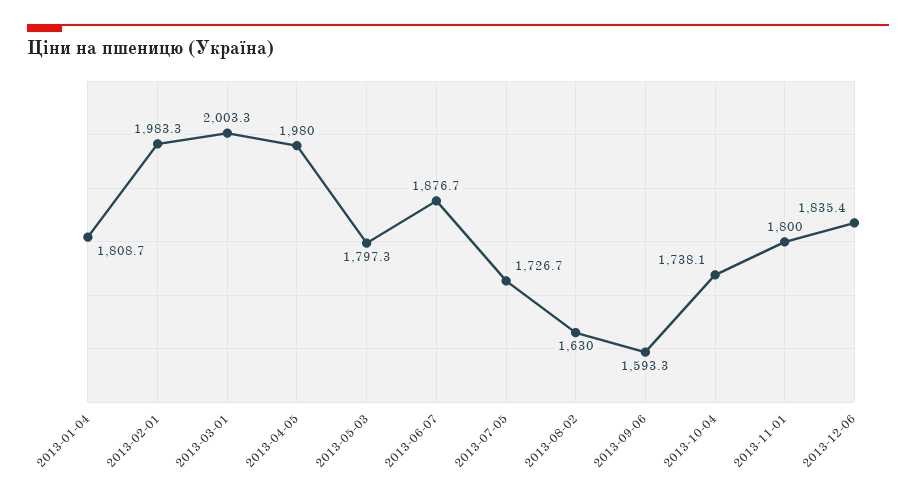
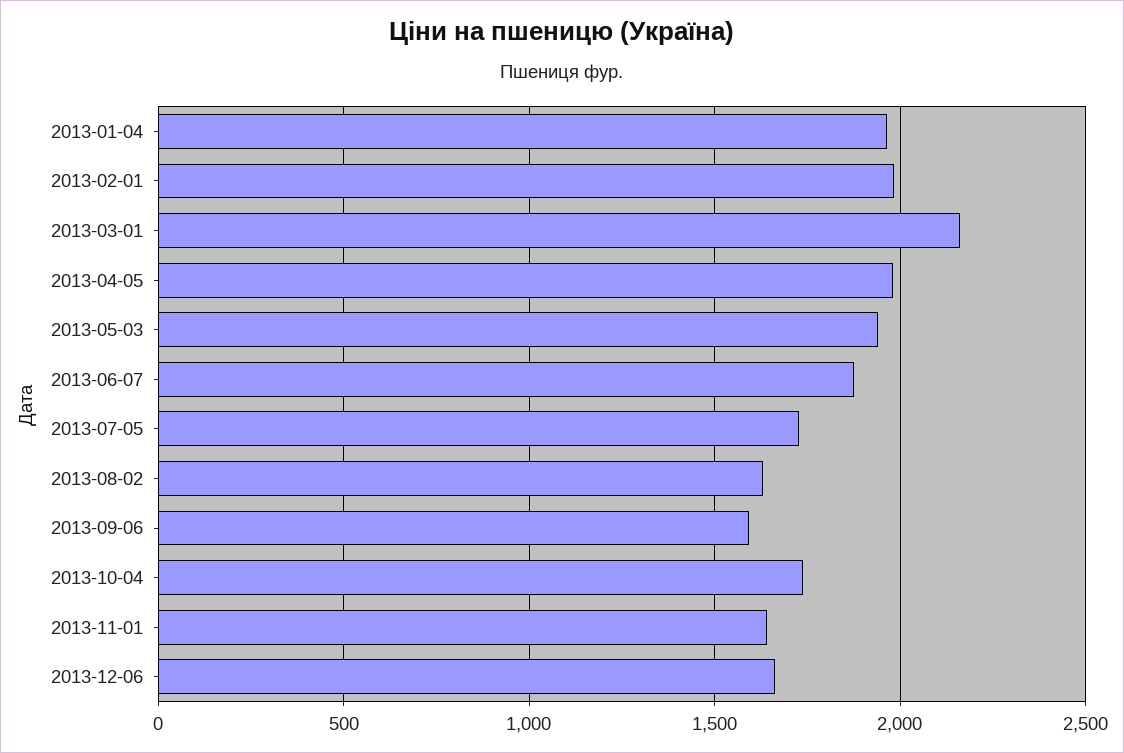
2013-01-04: 1808.7 -> 1950
2013-03-01: 2003.3 -> 2150
2013-05-03: 1797.3 -> 1950
2013-11-01: 1800 -> 1650
2013-12-06: 1835.4 -> 1650

